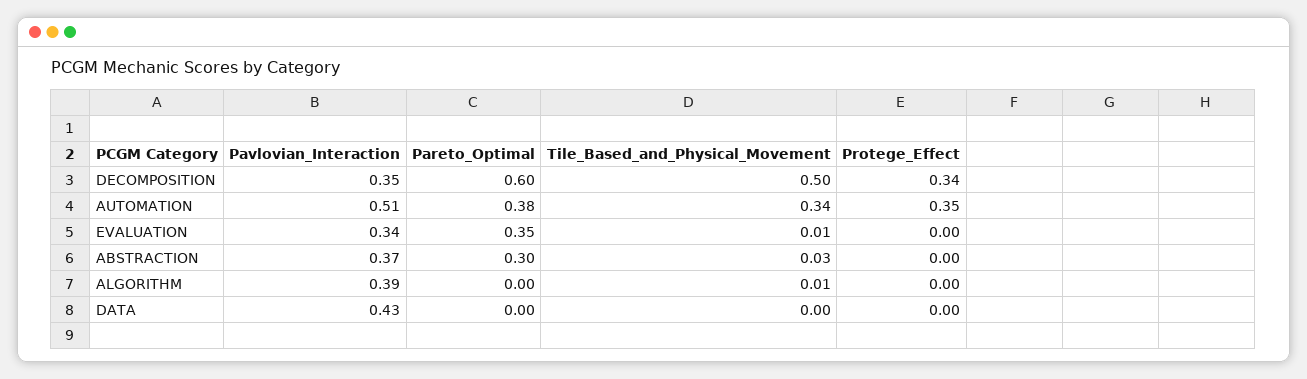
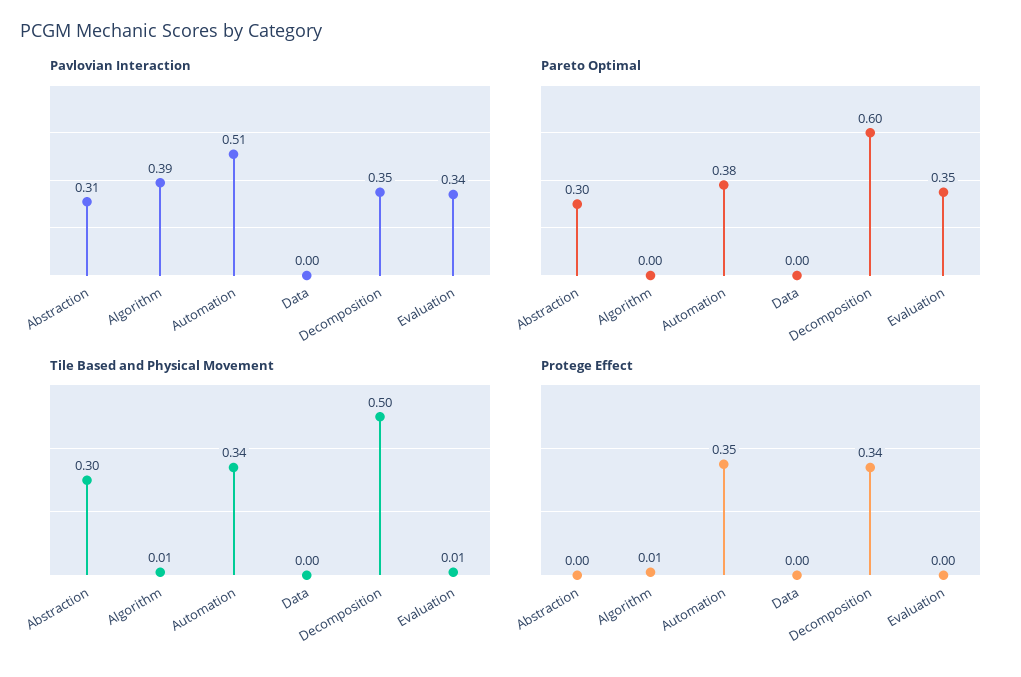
Pavlovian_Interaction, ABSTRACTION: 0.37 -> 0.31
Tile_Based_and_Physical_Movement, ABSTRACTION: 0.03 -> 0.3
Protege_Effect, ALGORITHM: 0 -> 0.01
Pavlovian_Interaction, DATA: 0.43 -> 0

